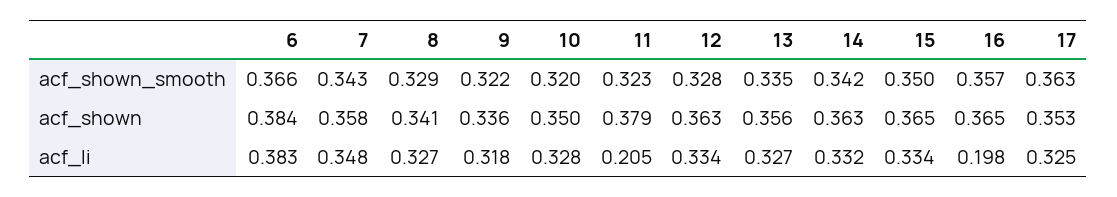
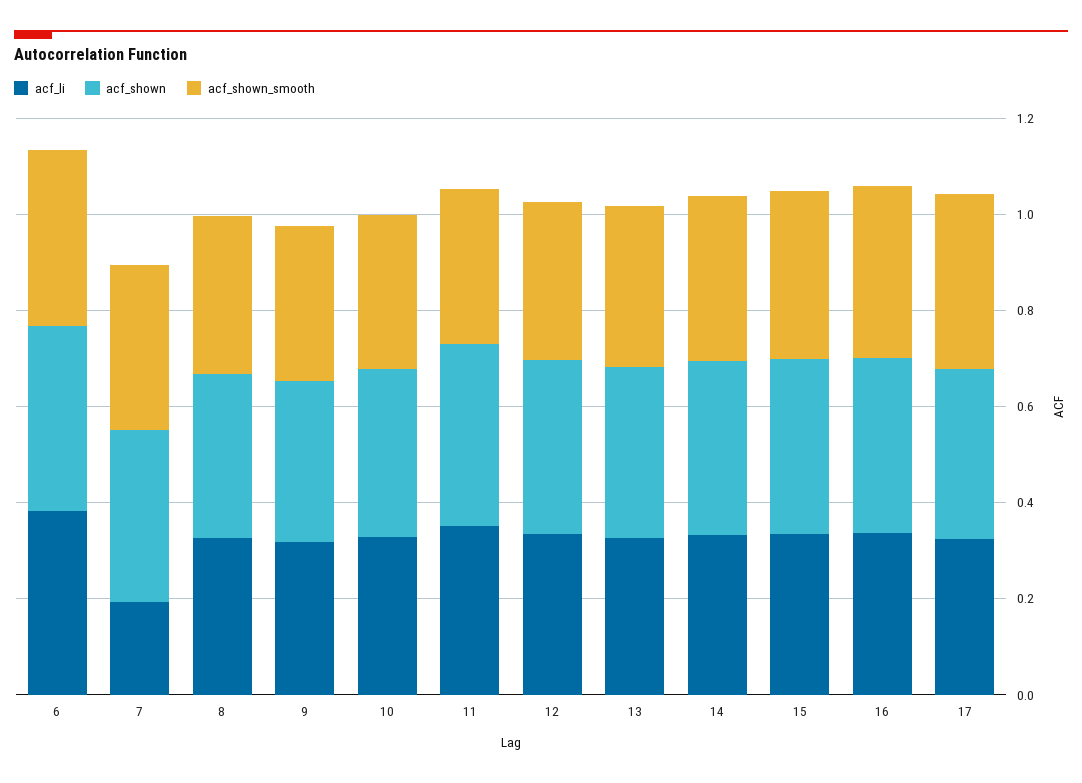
acf_li, 7: 0.348 -> 0.2
acf_li, 11: 0.205 -> 0.35
acf_li, 16: 0.198 -> 0.35

